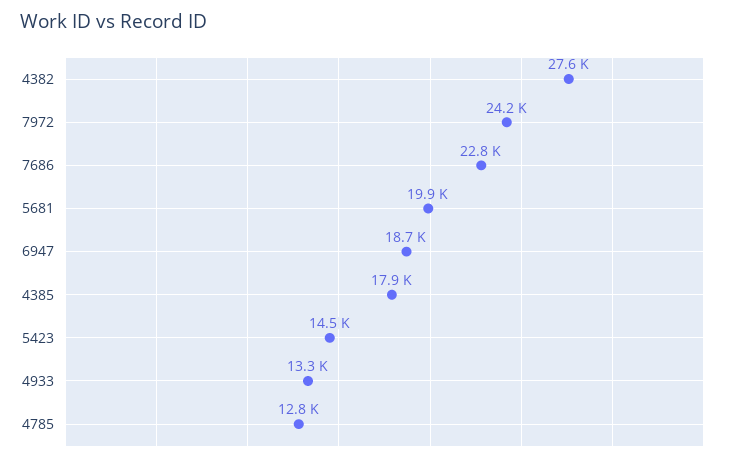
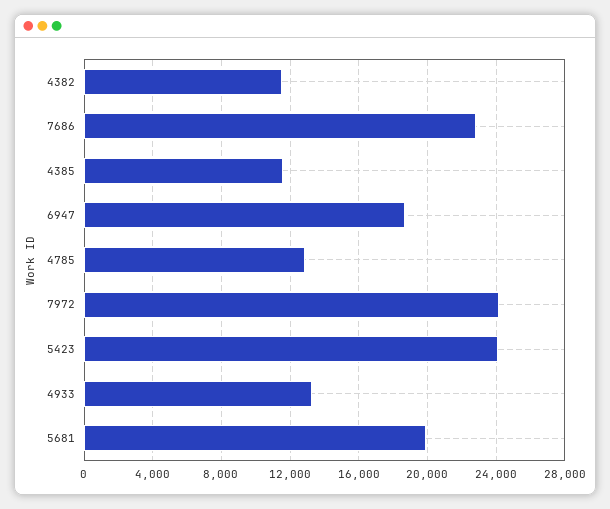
4382: 27600 -> 11500
4385: 17900 -> 11500
5423: 14500 -> 24000

